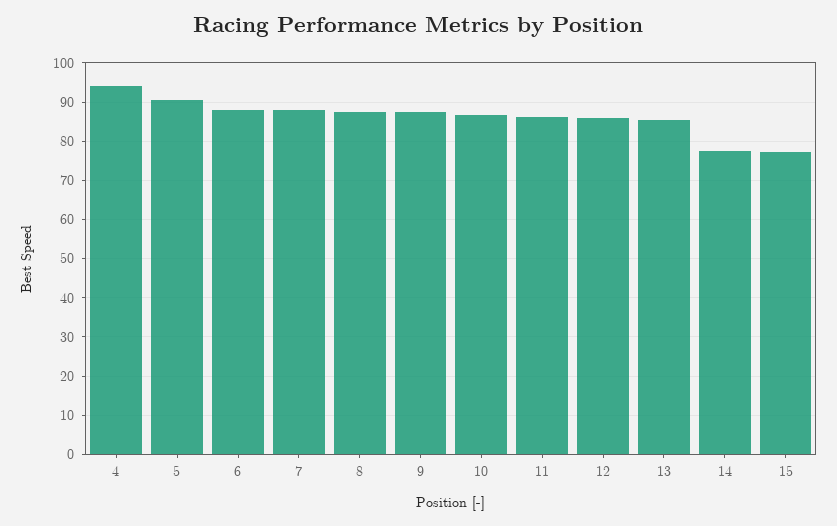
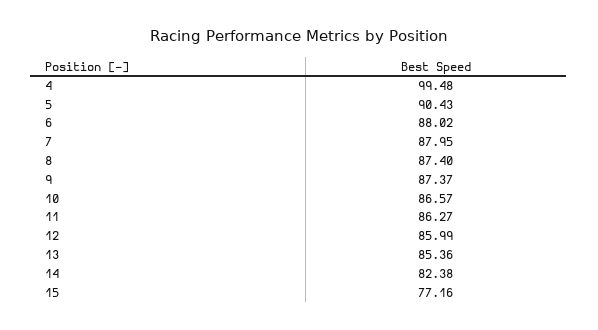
4: 94 -> 99.48
14: 78 -> 82.38

